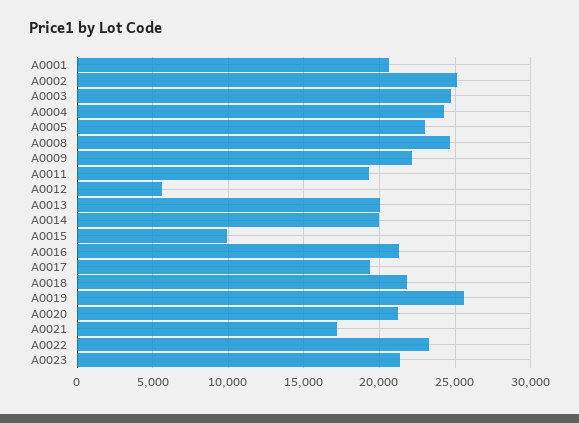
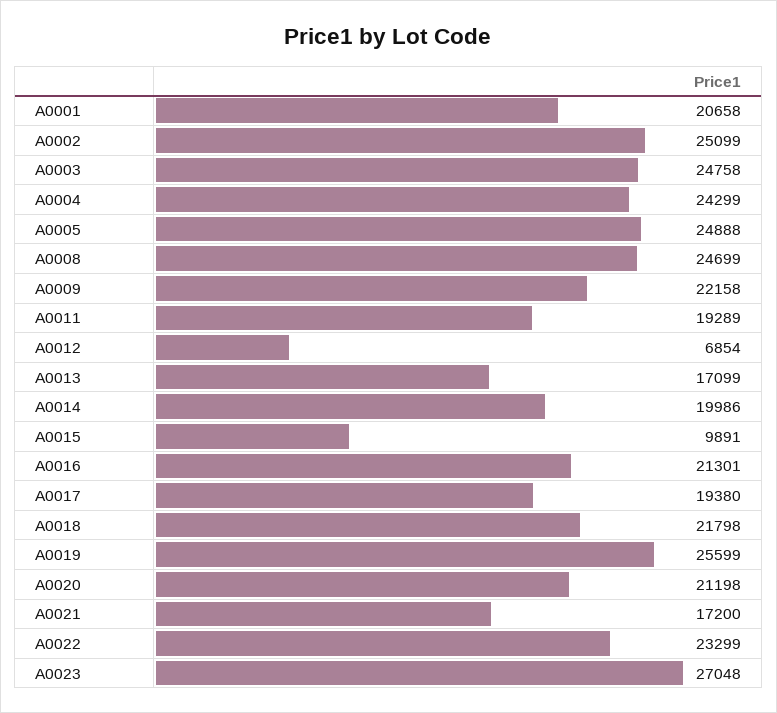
A0005: 23000 -> 24888
A0012: 5500 -> 6854
A0013: 20000 -> 17099
A0023: 21500 -> 27048

